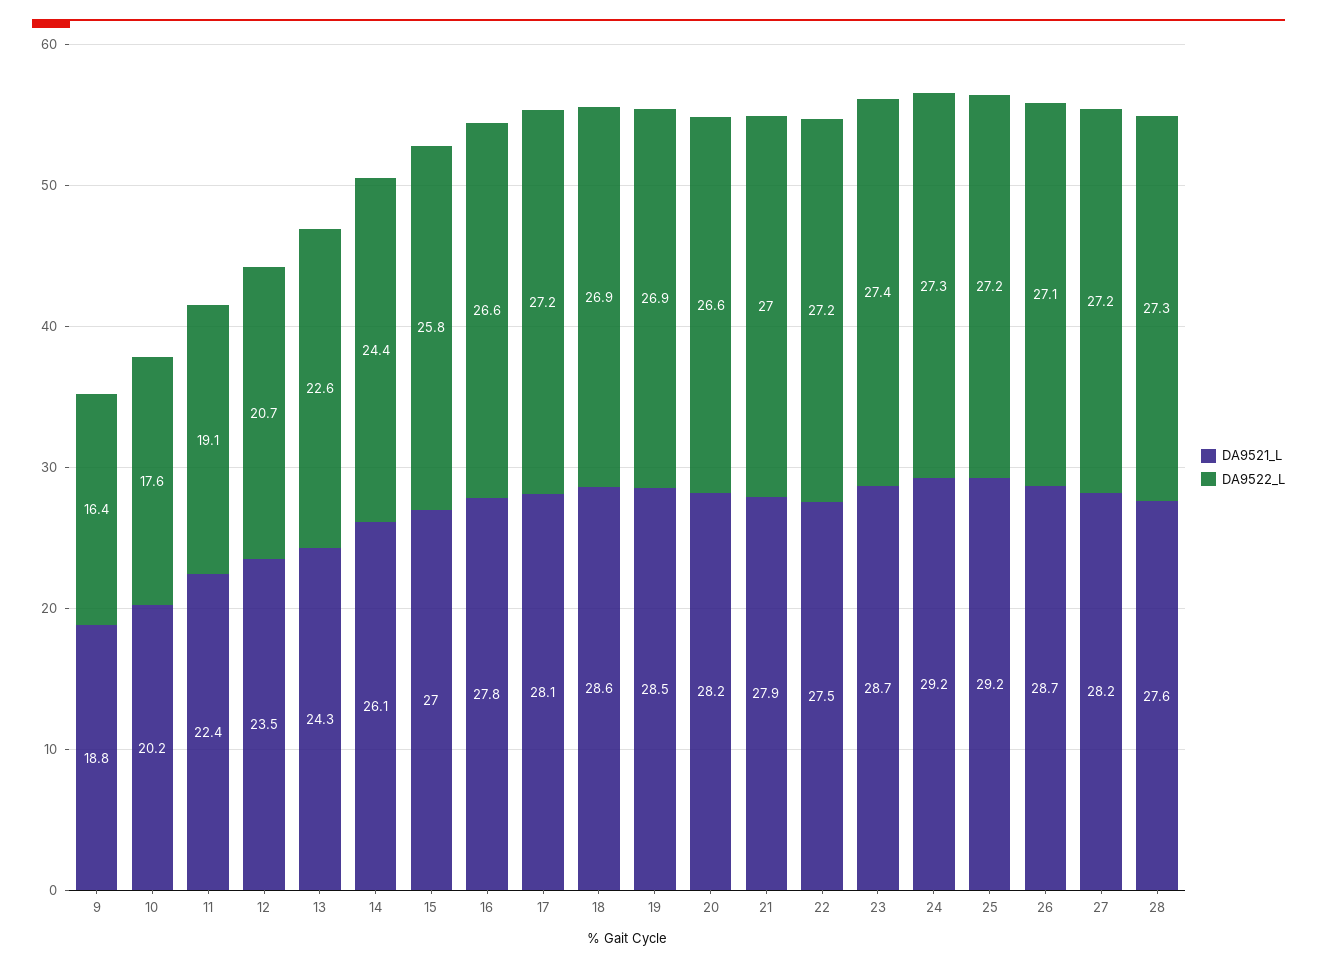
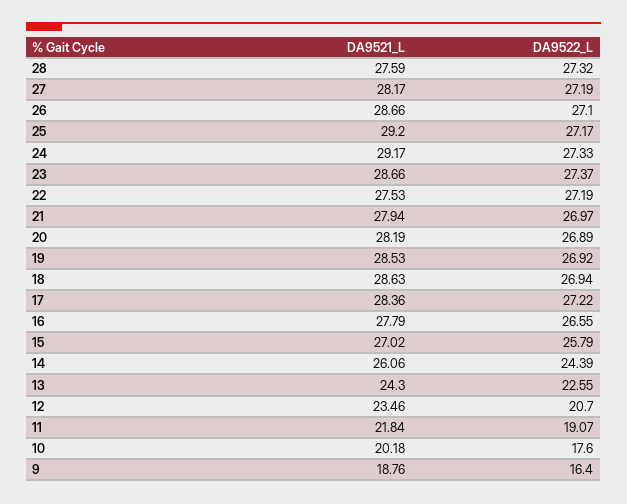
DA9521_L, 11: 22.4 -> 21.84
DA9521_L, 17: 28.1 -> 28.36
DA9522_L, 20: 26.6 -> 26.89

